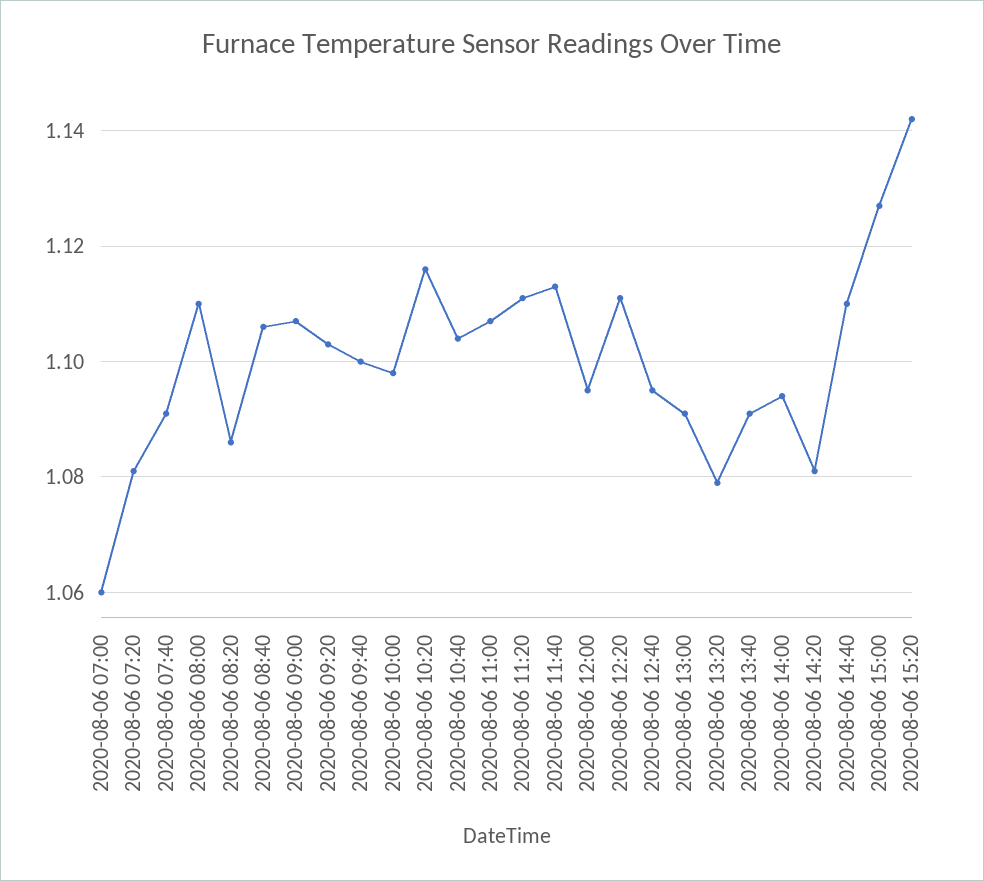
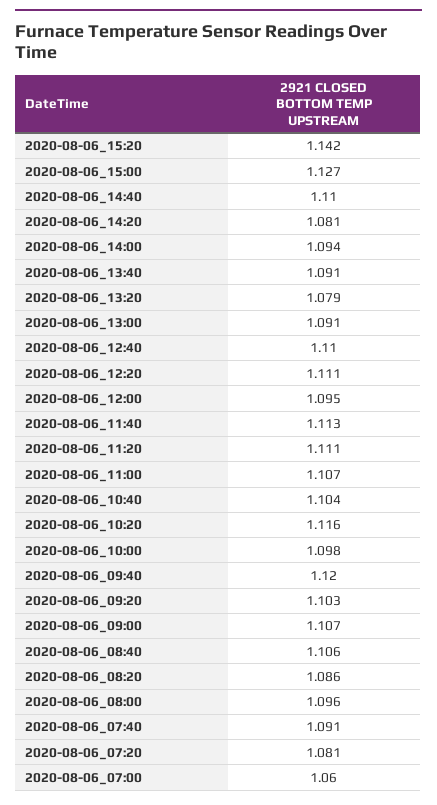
2020-08-06 08:00: 1.11 -> 1.096
2020-08-06 09:40: 1.1 -> 1.12
2020-08-06 12:40: 1.095 -> 1.11

